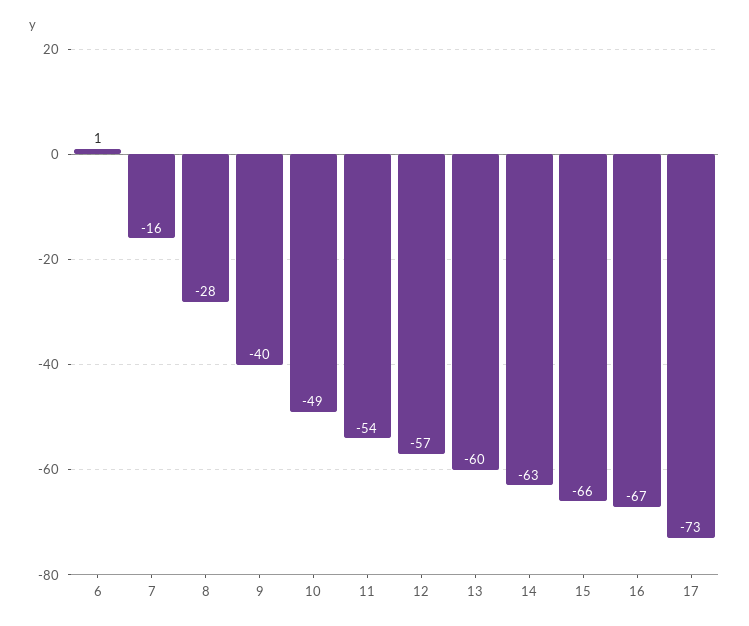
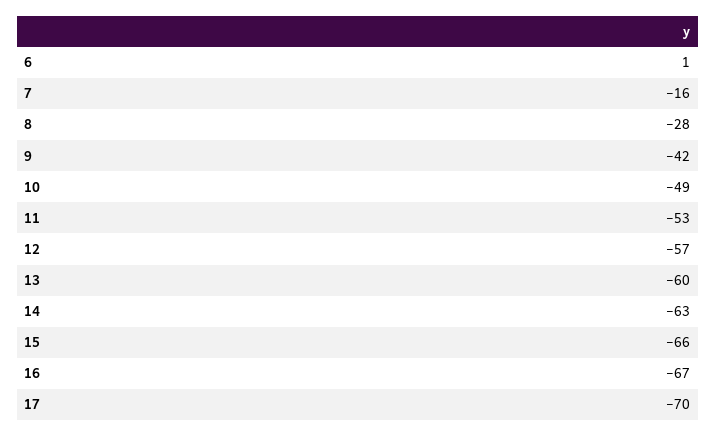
9: -40 -> -42
11: -54 -> -53
17: -73 -> -70

